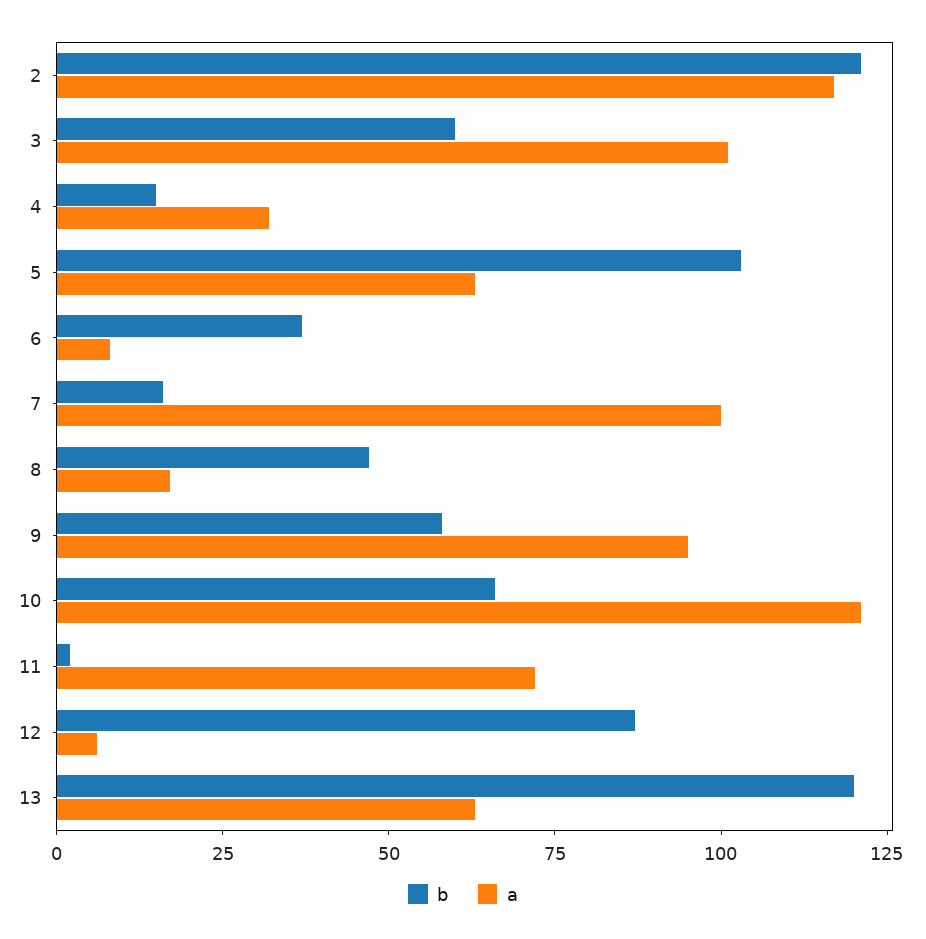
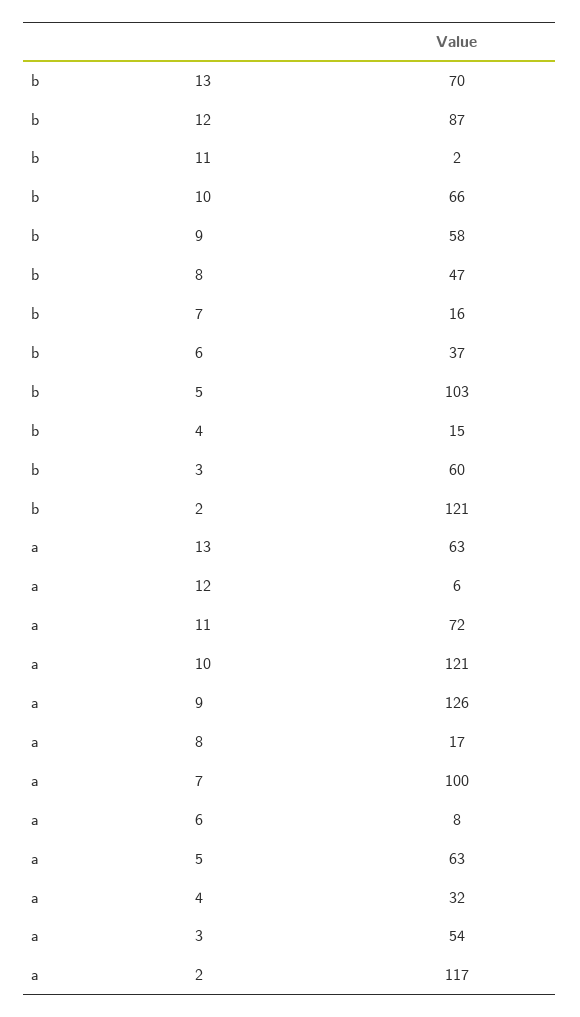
a, 3: 100 -> 54
a, 9: 95 -> 126
b, 13: 120 -> 70

